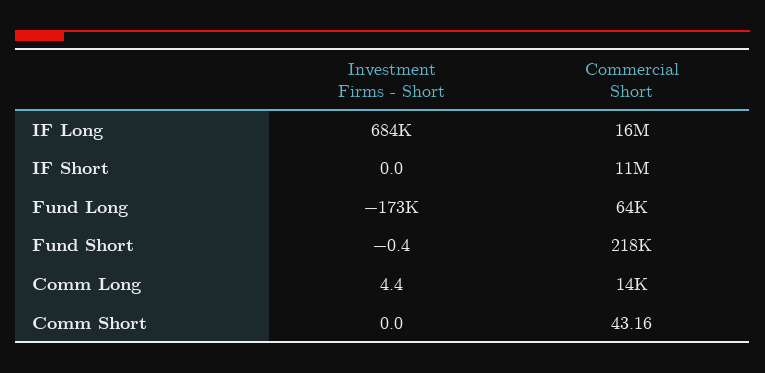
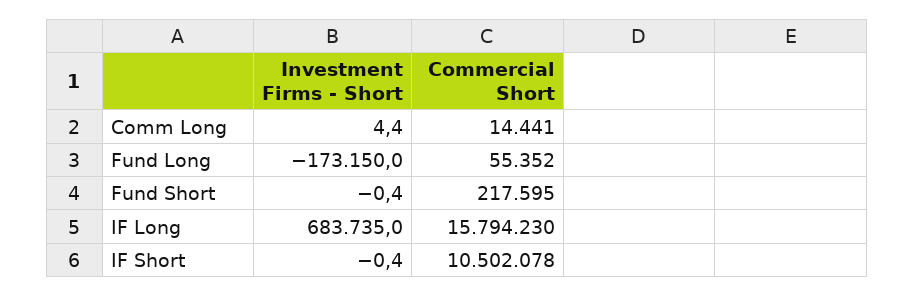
Investment Firms - Short, IF Short: 0 -> -0.4
Commercial Short, Fund Long: 64000 -> 55352
Investment Firms - Short, Comm Short: 0 -> none
Commercial Short, Comm Short: 43.16 -> none

